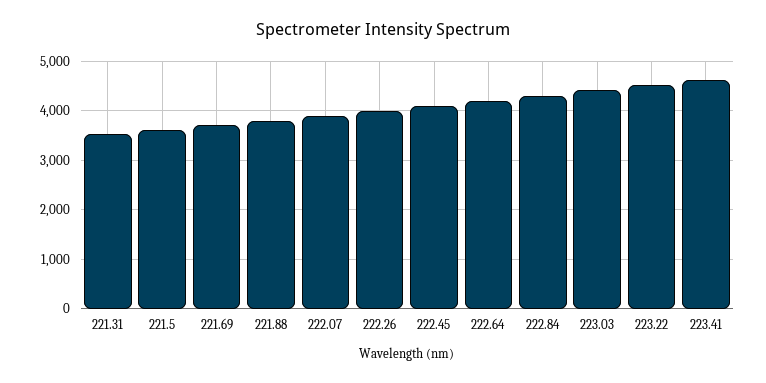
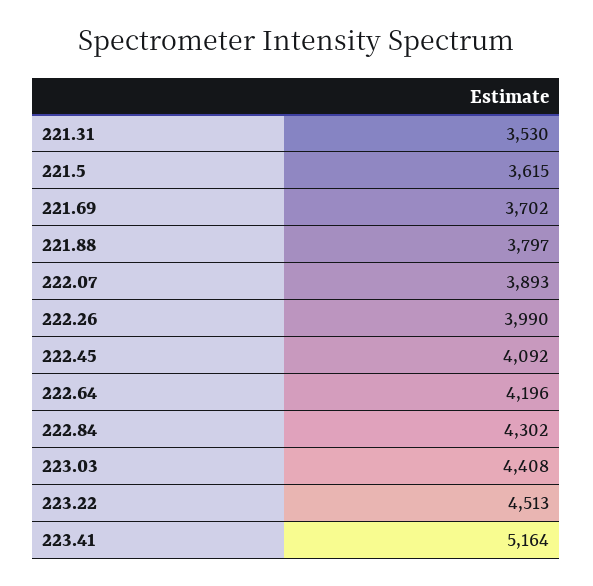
223.41: 4600 -> 5164

